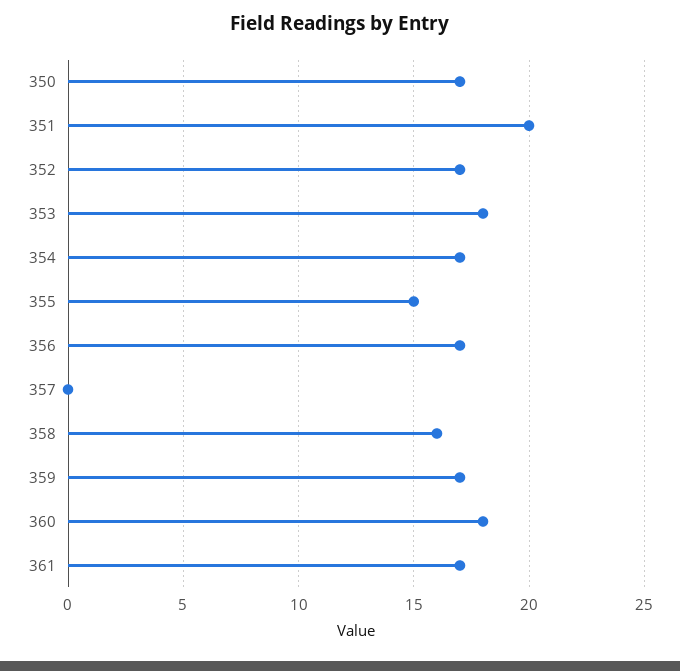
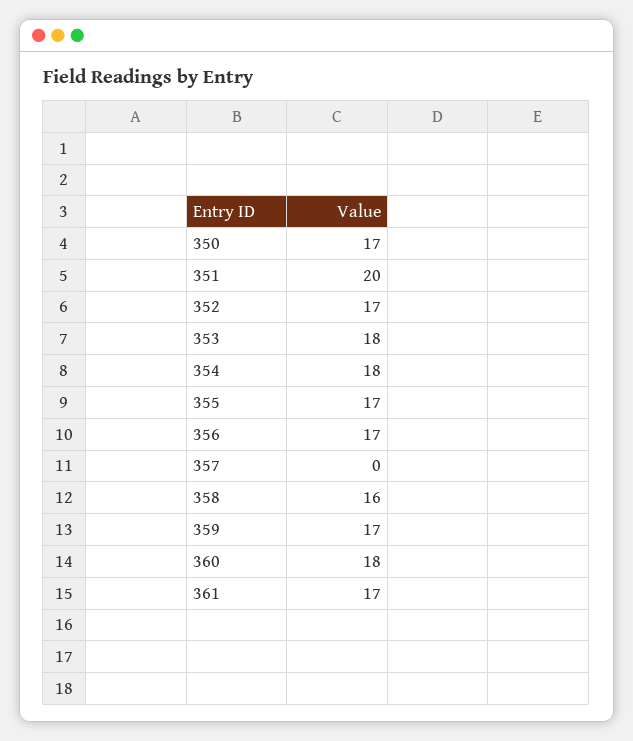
354: 17 -> 18
355: 15 -> 17

